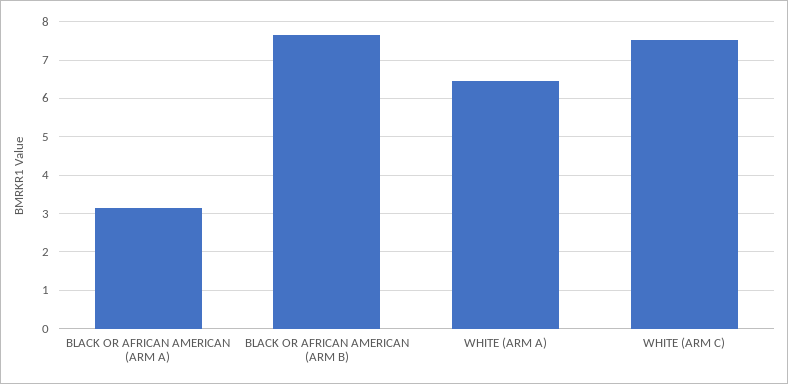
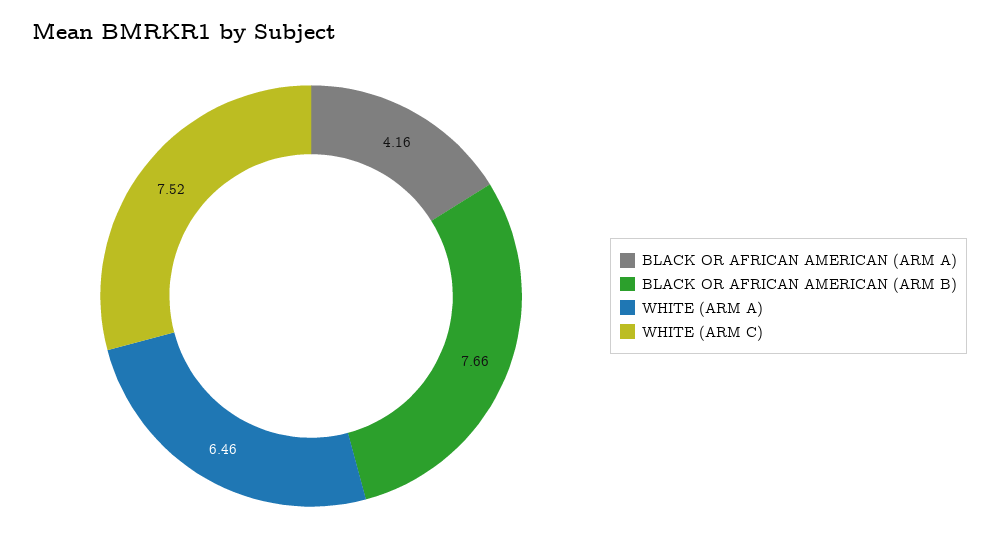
BLACK OR AFRICAN AMERICAN (ARM A): 3.2 -> 4.16

